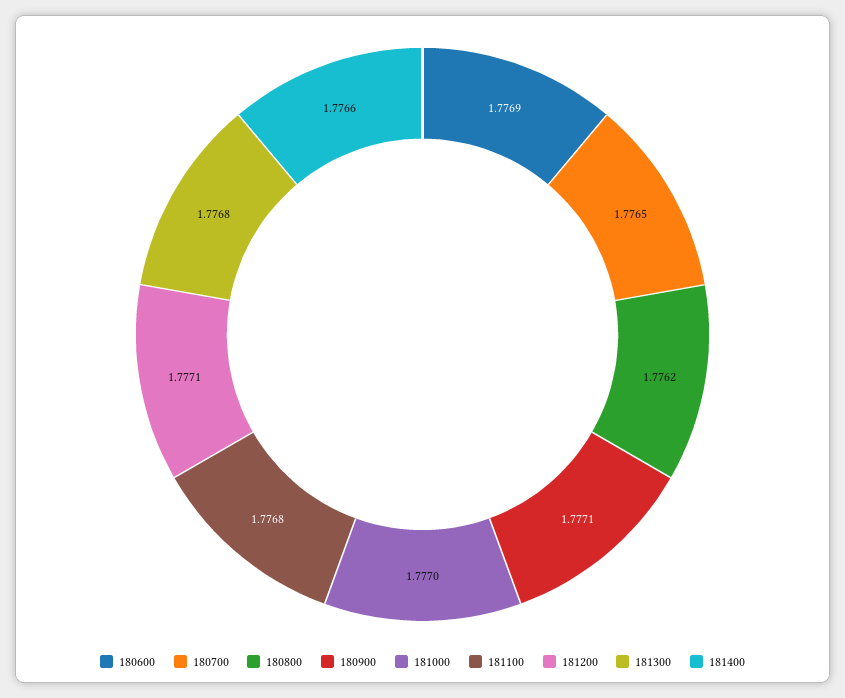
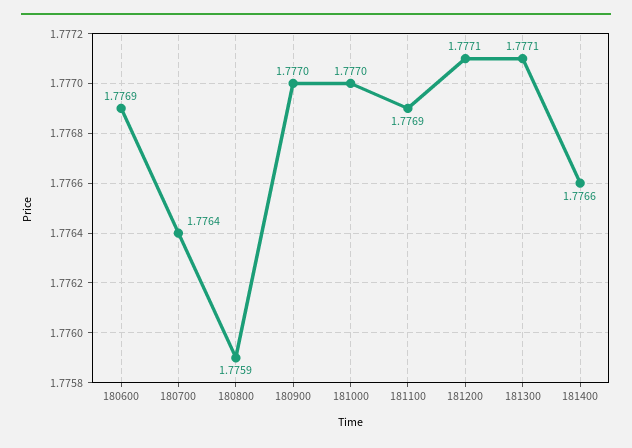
180700: 1.7765 -> 1.7764
180800: 1.7762 -> 1.7759
180900: 1.7771 -> 1.777
181100: 1.7768 -> 1.7769
181300: 1.7768 -> 1.7771

